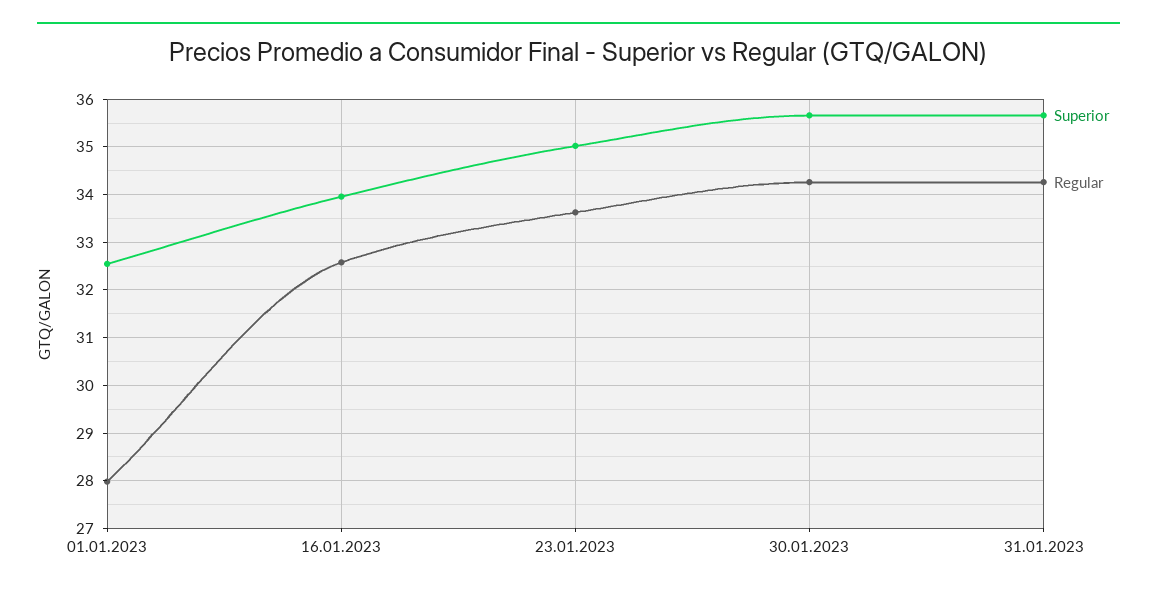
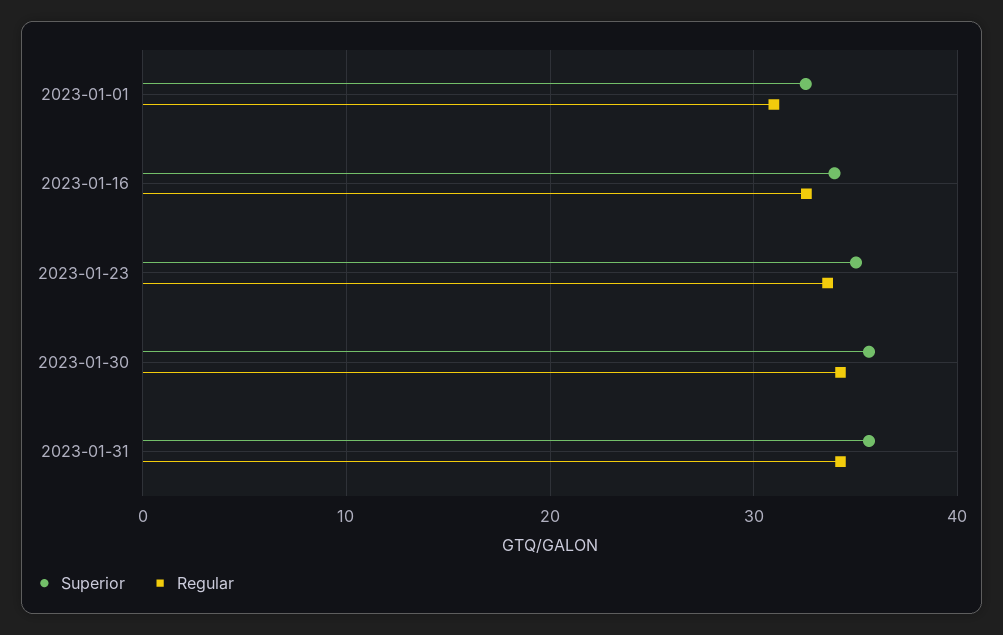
Regular, 01.01.2023: 28 -> 31

